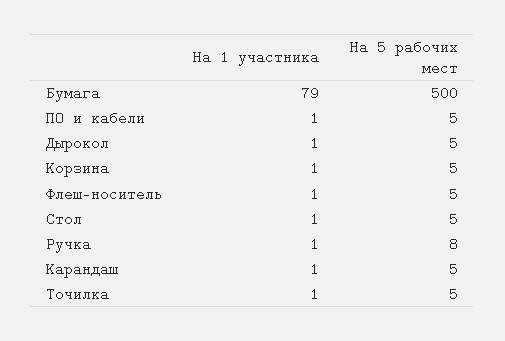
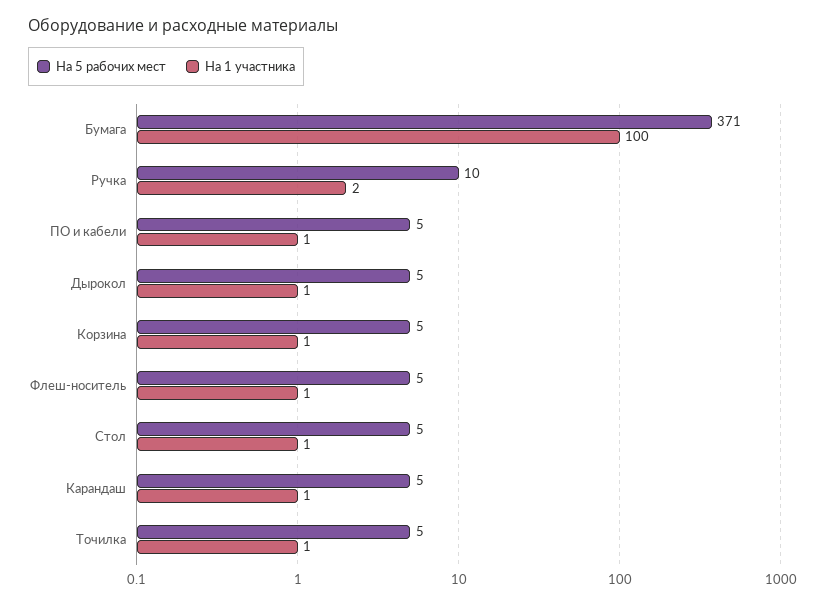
На 1 участника, Бумага: 79 -> 100
На 5 рабочих мест, Бумага: 500 -> 371
На 1 участника, Ручка: 1 -> 2
На 5 рабочих мест, Ручка: 8 -> 10

